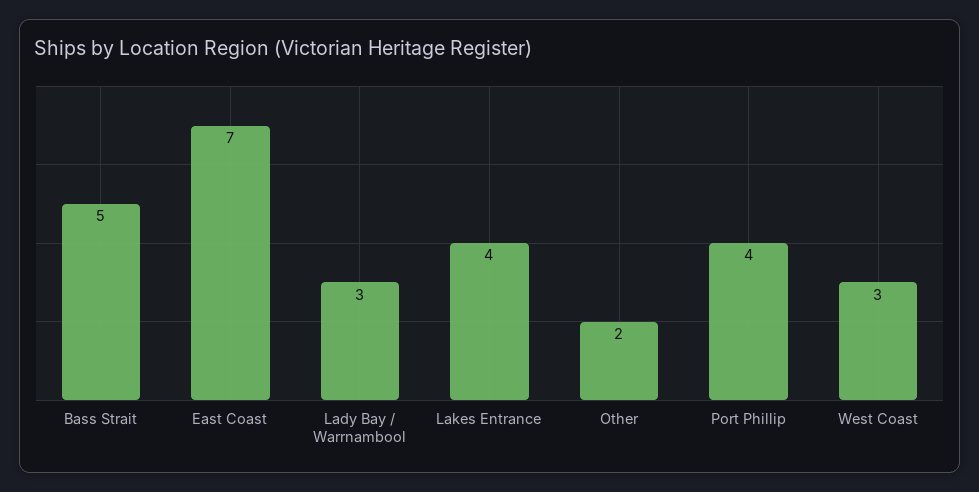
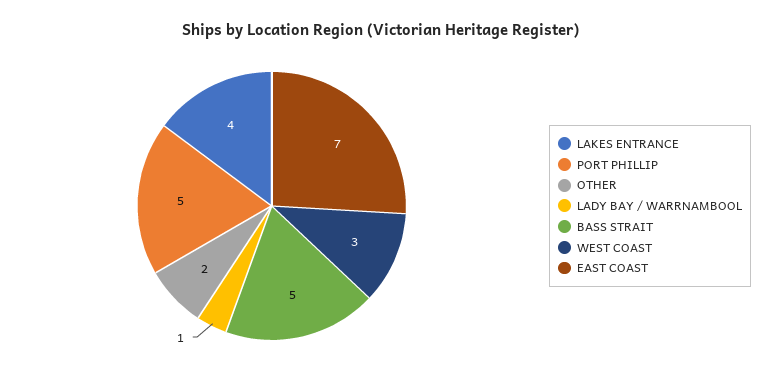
Lady Bay / Warrnambool: 3 -> 1
Port Phillip: 4 -> 5

